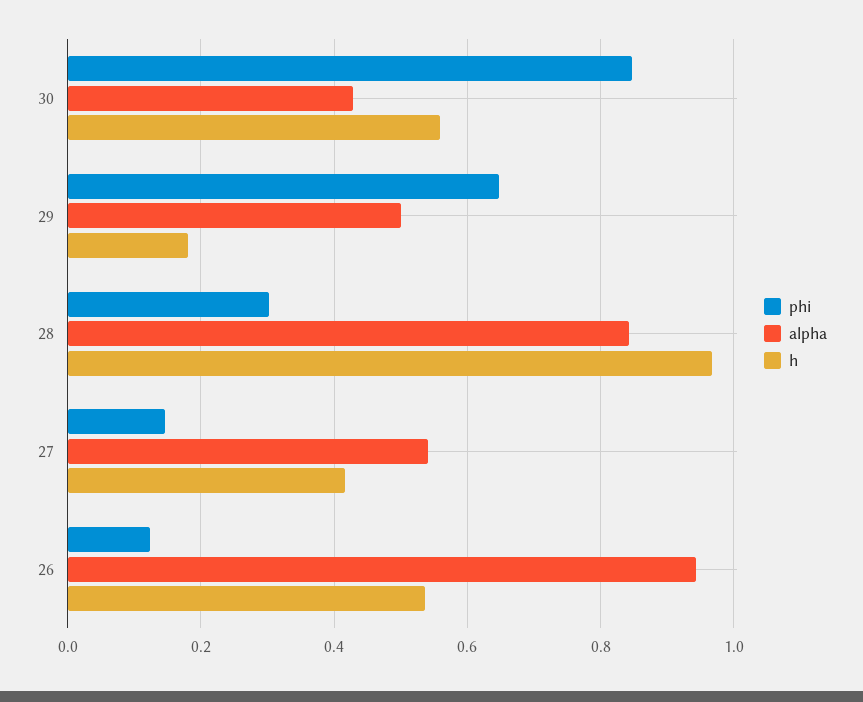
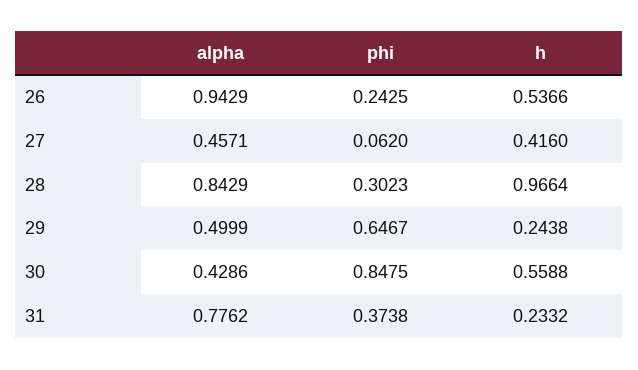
h, 29: 0.18 -> 0.2438
phi, 27: 0.14 -> 0.062
alpha, 27: 0.54 -> 0.4571
phi, 26: 0.12 -> 0.2425
alpha, 31: none -> 0.7762
phi, 31: none -> 0.3738
h, 31: none -> 0.2332

